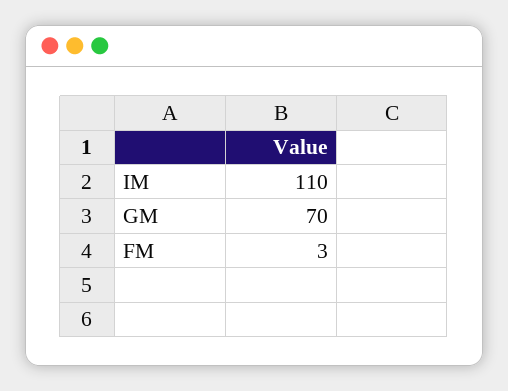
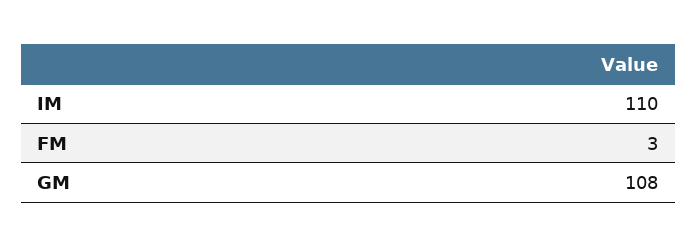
GM: 70 -> 108

